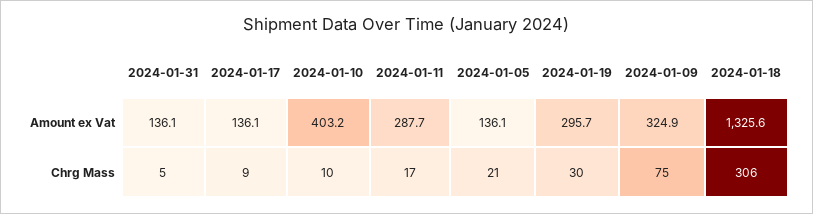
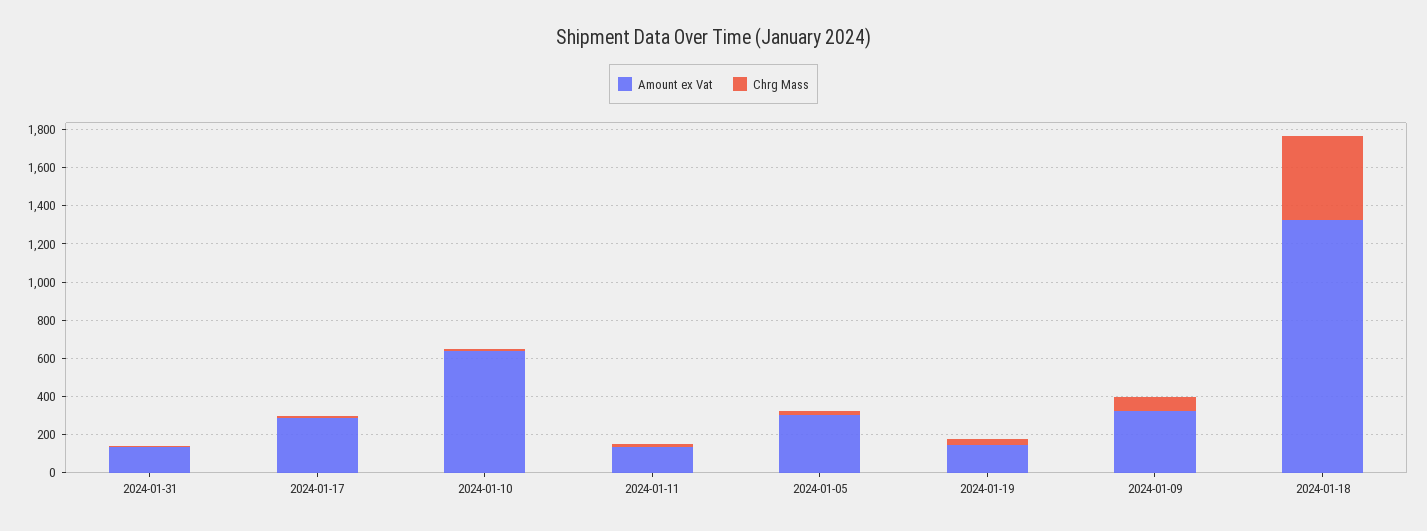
Amount ex Vat, 2024-01-17: 136.1 -> 300
Amount ex Vat, 2024-01-10: 403.2 -> 650
Amount ex Vat, 2024-01-11: 287.7 -> 150
Amount ex Vat, 2024-01-05: 136.1 -> 300
Amount ex Vat, 2024-01-19: 295.7 -> 150
Chrg Mass, 2024-01-18: 306 -> 450

